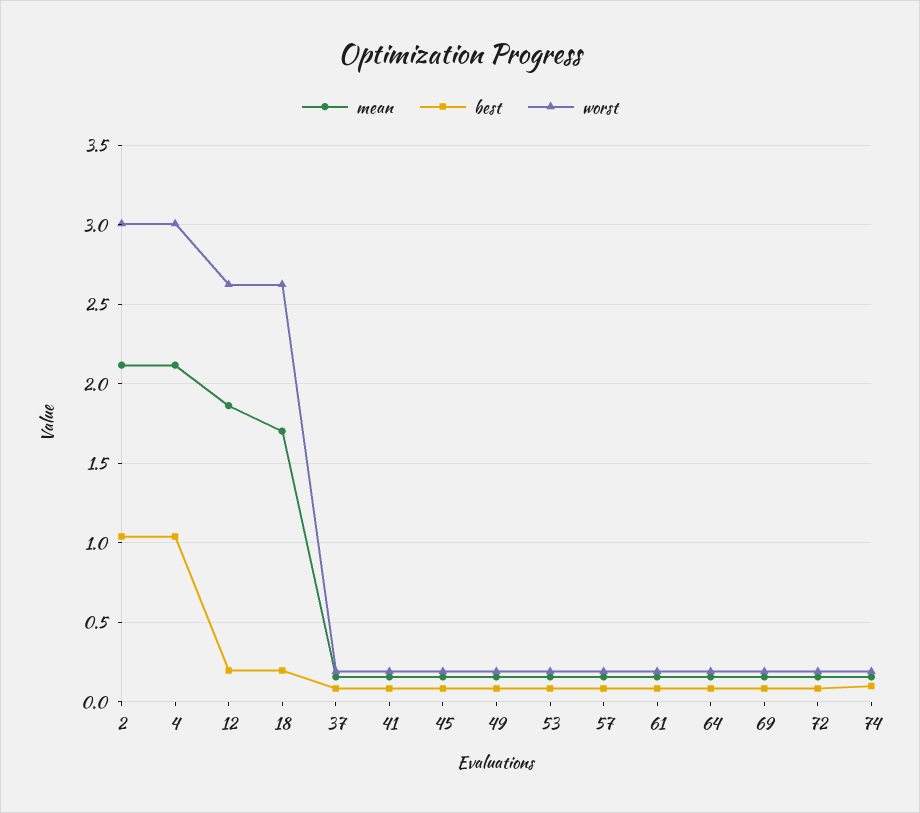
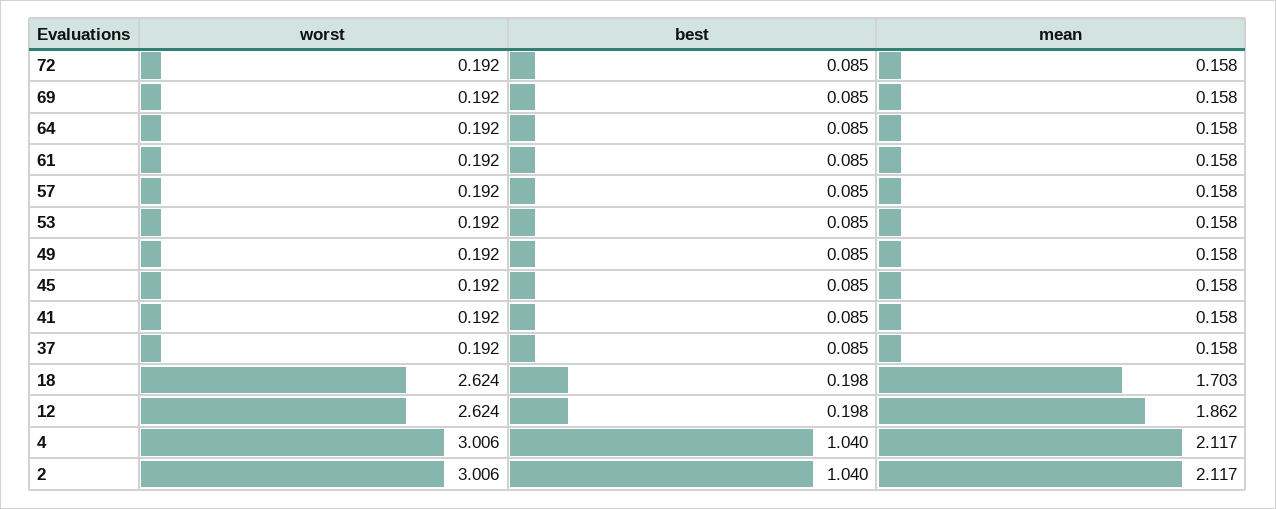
mean, 74: 0.15 -> none
best, 74: 0.1 -> none
worst, 74: 0.2 -> none

